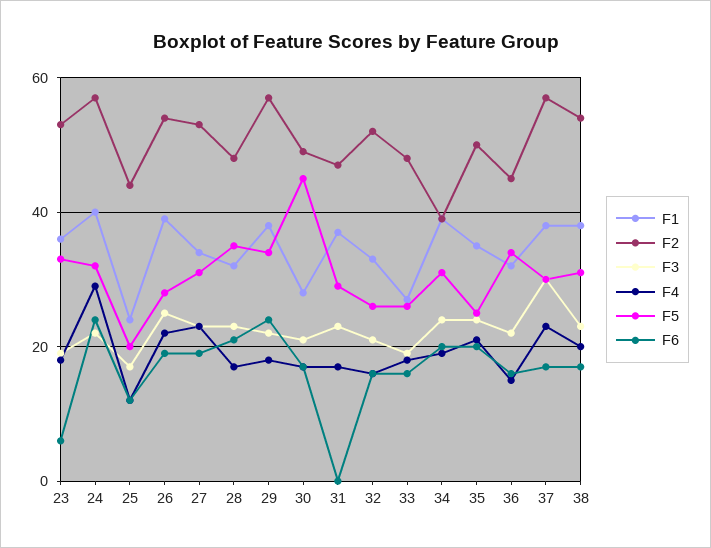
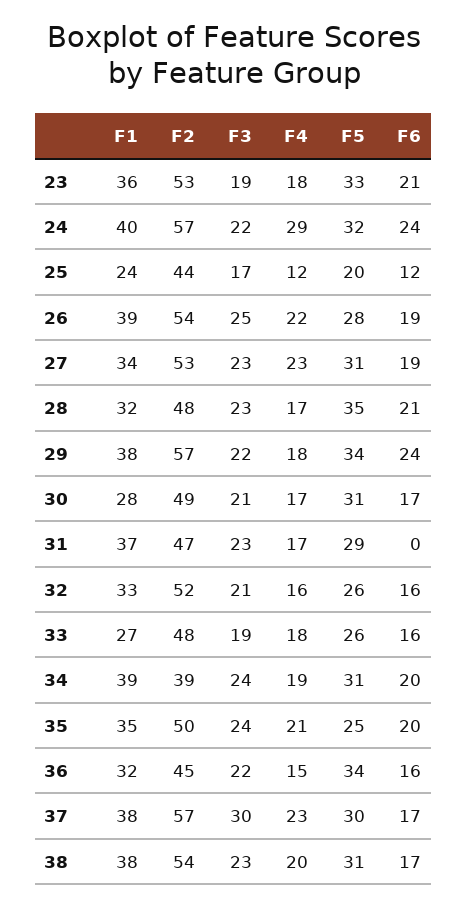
F6, 23: 5 -> 21
F5, 30: 45 -> 31

